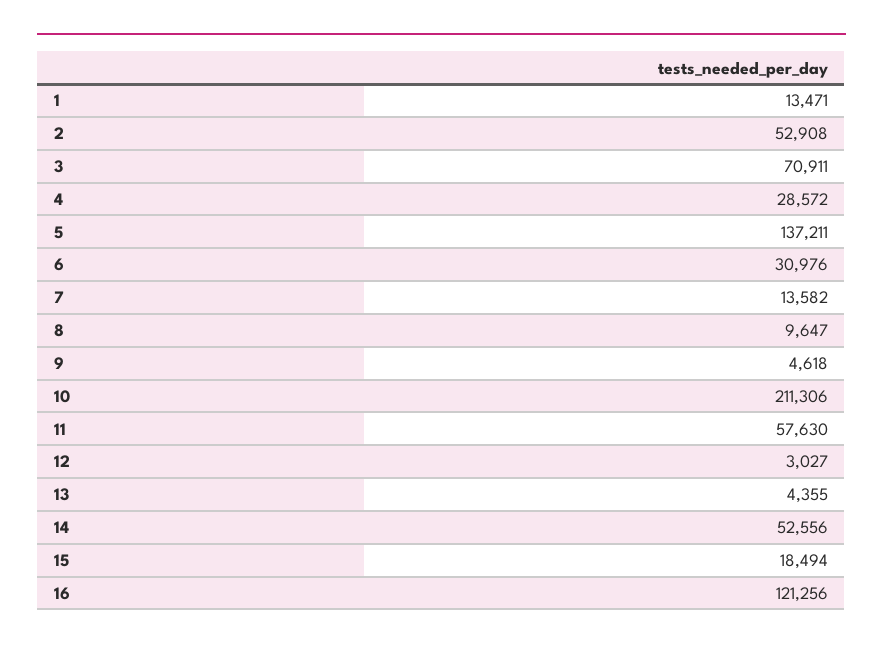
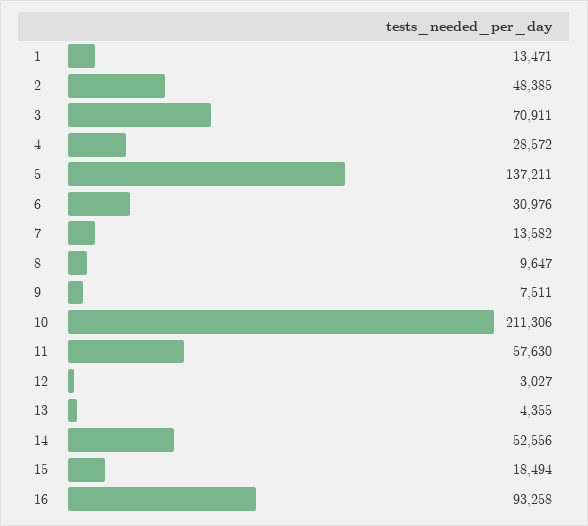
2: 52908 -> 48385
9: 4618 -> 7511
16: 121256 -> 93258

